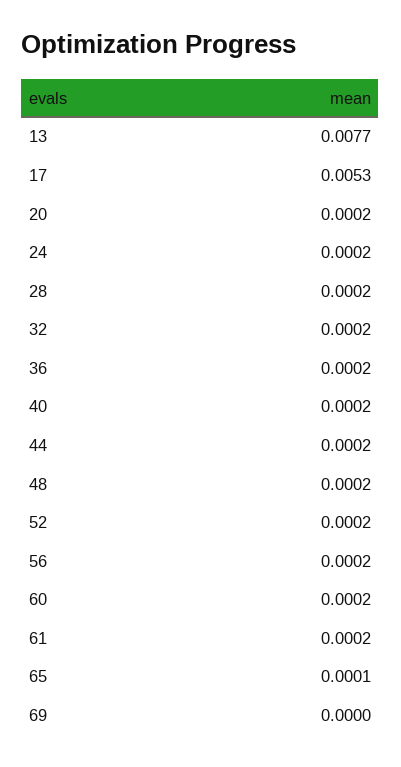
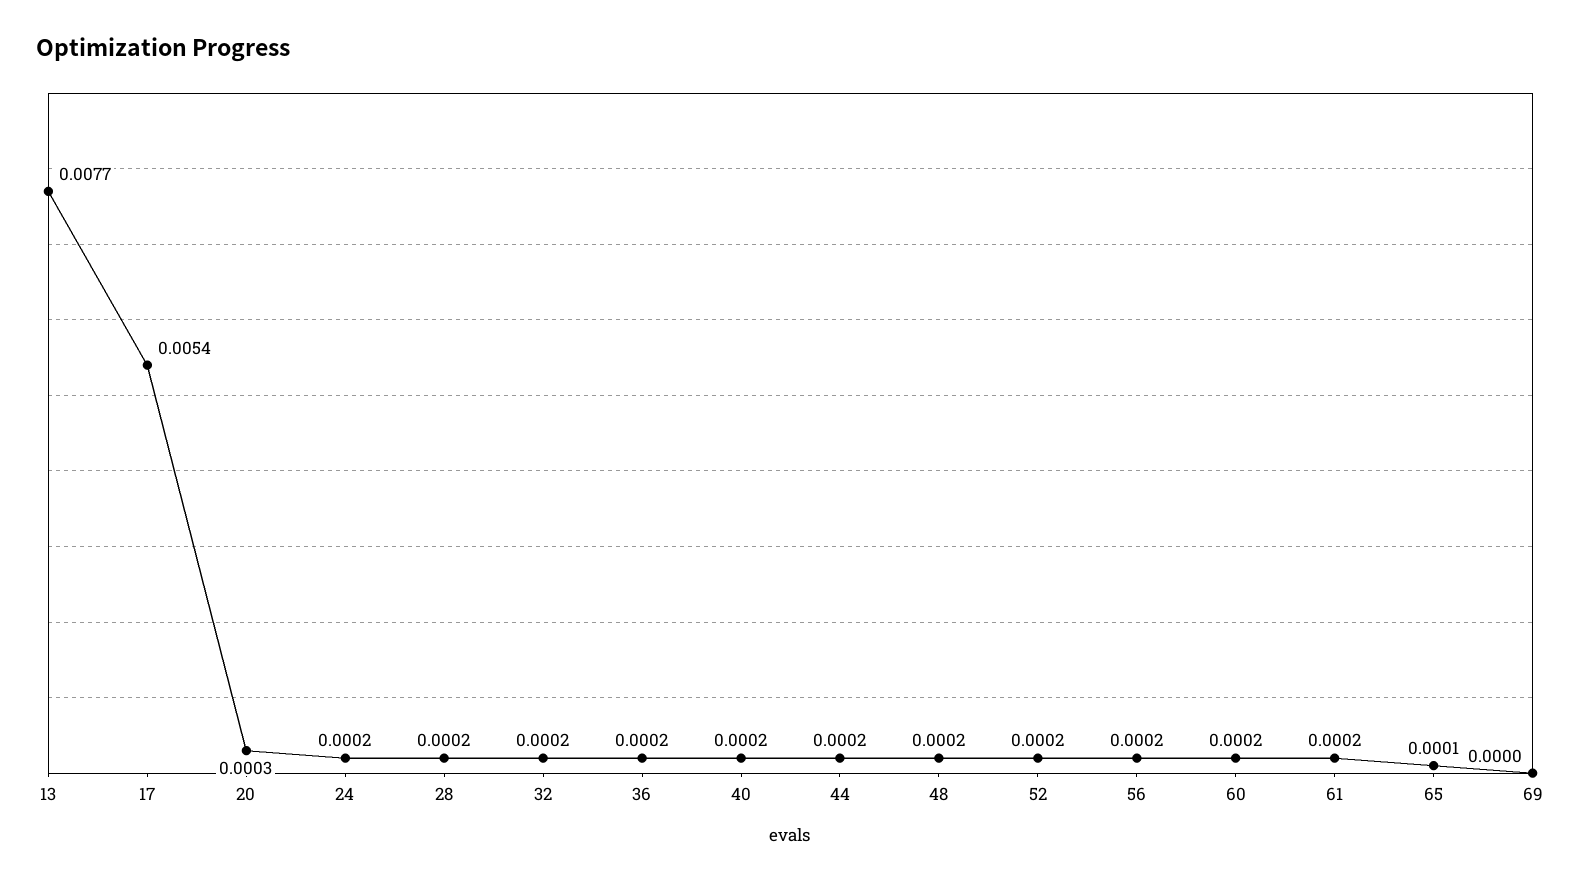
17: 0.0053 -> 0.0054
20: 0.0002 -> 0.0003

